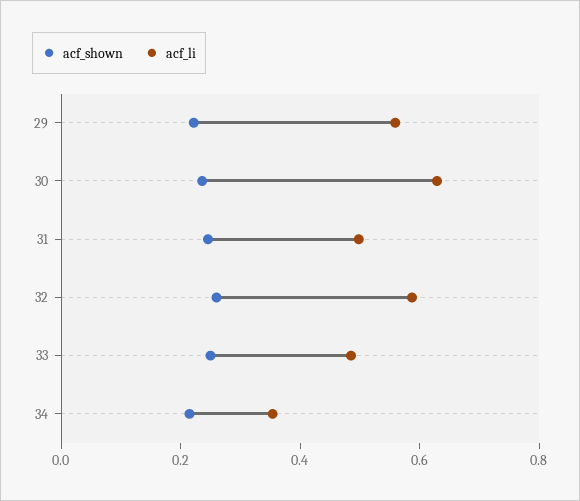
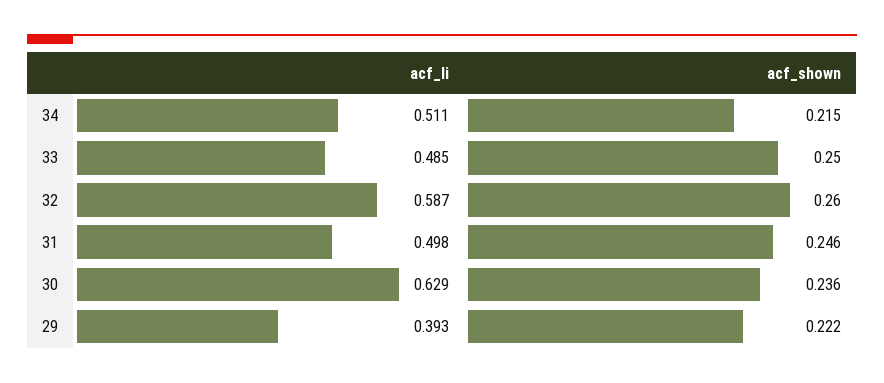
acf_li, 29: 0.55 -> 0.393
acf_li, 34: 0.35 -> 0.511

